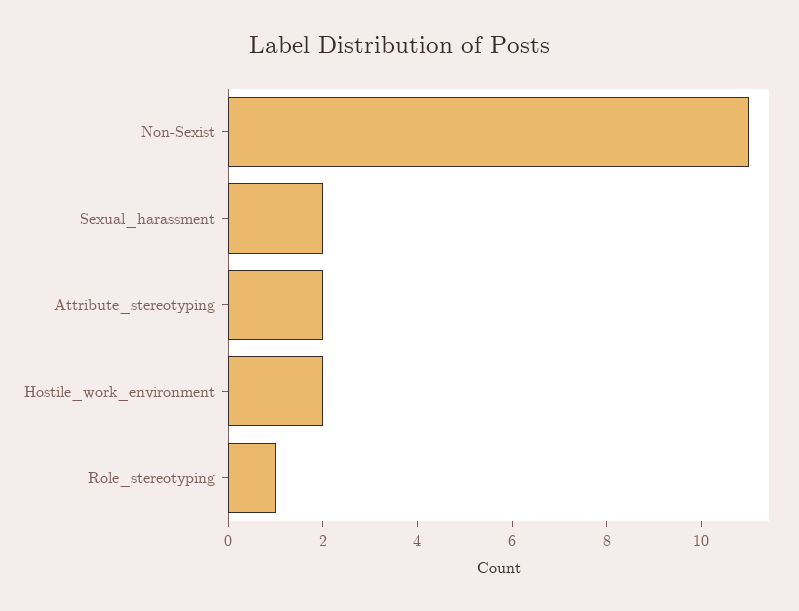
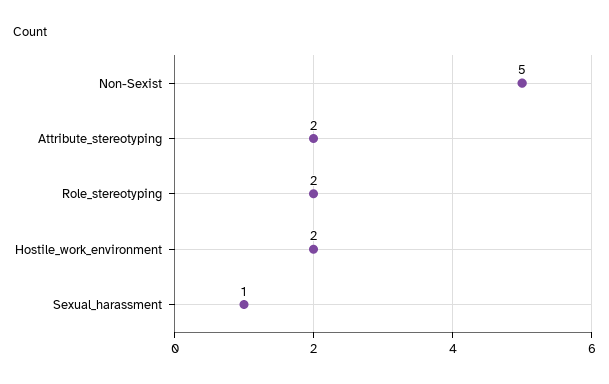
Non-Sexist: 11 -> 5
Sexual_harassment: 2 -> 1
Role_stereotyping: 1 -> 2

